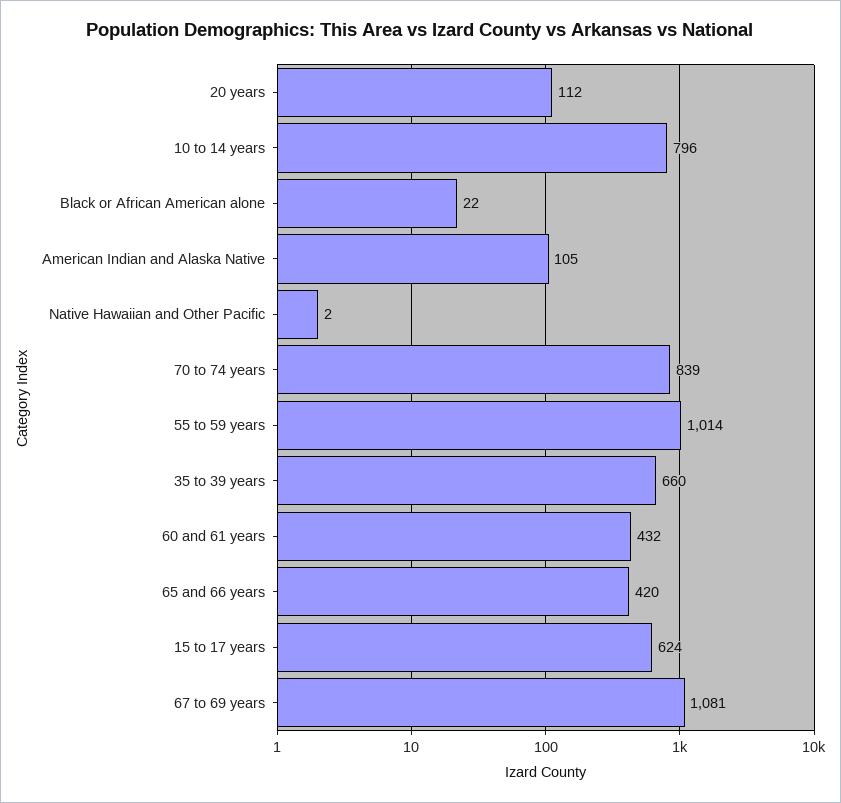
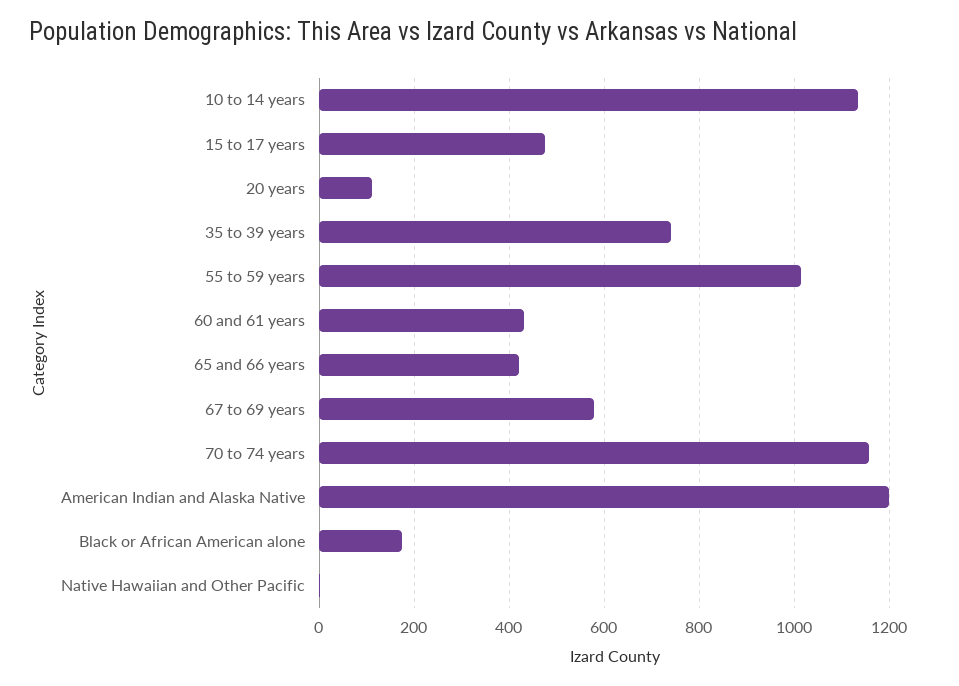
10 to 14 years: 796 -> 1140
Black or African American alone: 22 -> 180
American Indian and Alaska Native: 105 -> 1200
70 to 74 years: 839 -> 1160
35 to 39 years: 660 -> 740
15 to 17 years: 624 -> 480
67 to 69 years: 1081 -> 580

